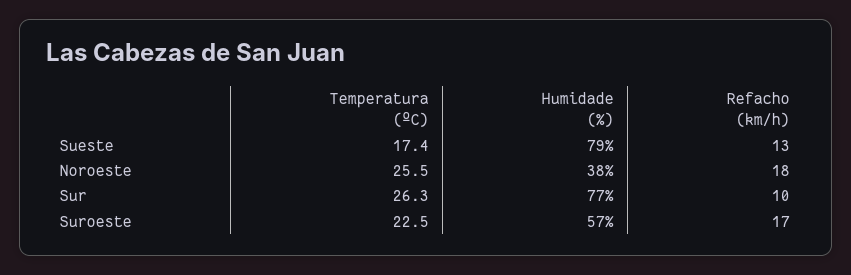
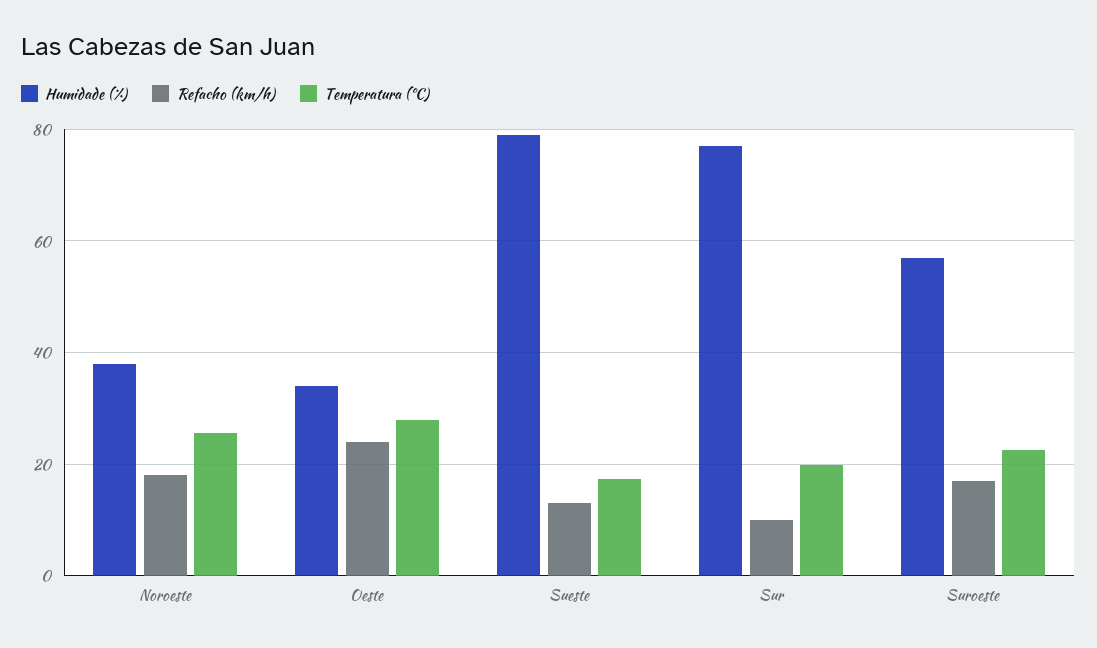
Temperatura (ºC), Sur: 26.3 -> 20
Humidade (%), Oeste: none -> 34
Refacho (km/h), Oeste: none -> 24
Temperatura (ºC), Oeste: none -> 28

